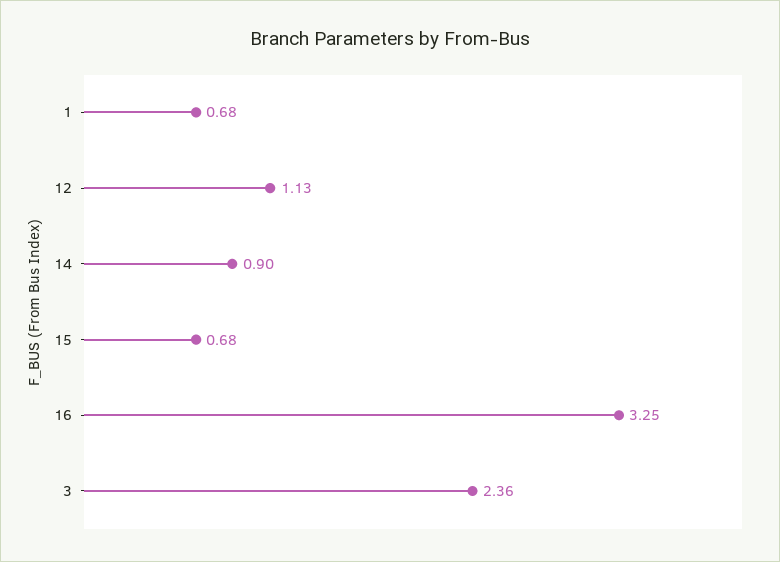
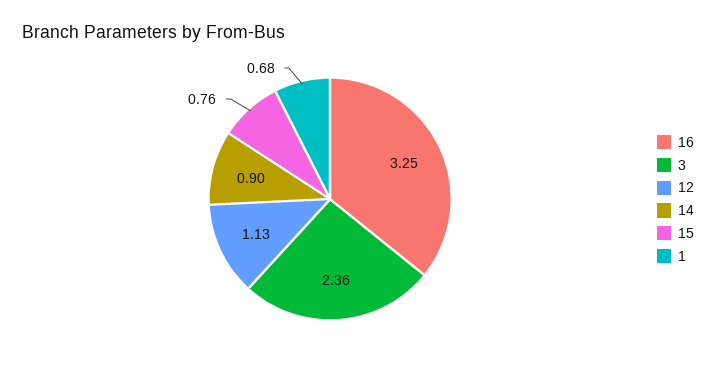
15: 0.68 -> 0.76

